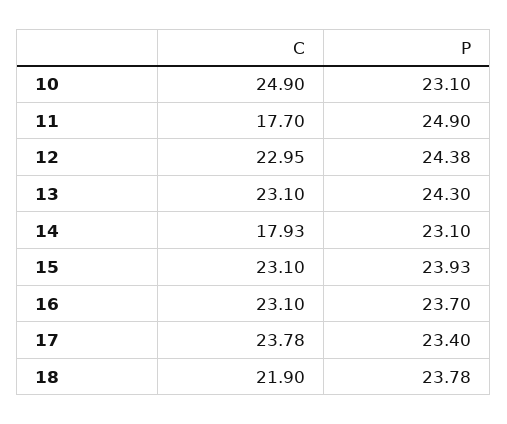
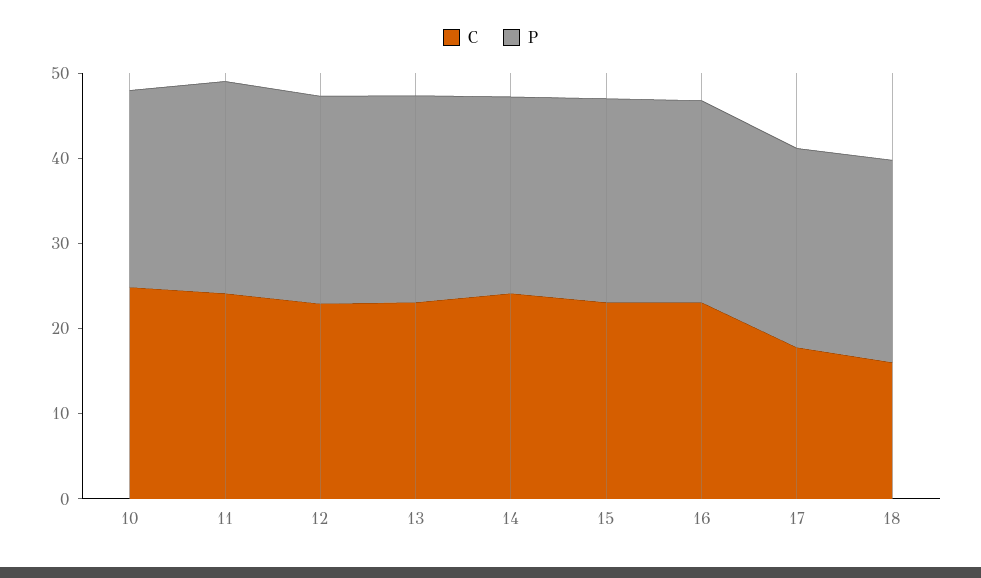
C, 11: 17.7 -> 24
C, 14: 17.93 -> 24
C, 17: 23.78 -> 18
C, 18: 21.9 -> 16

